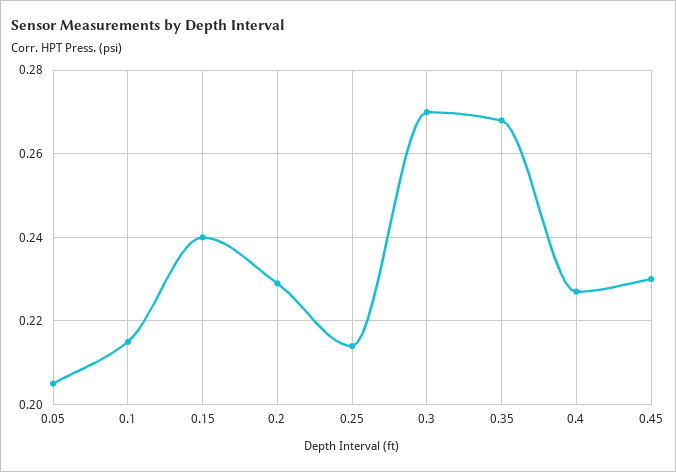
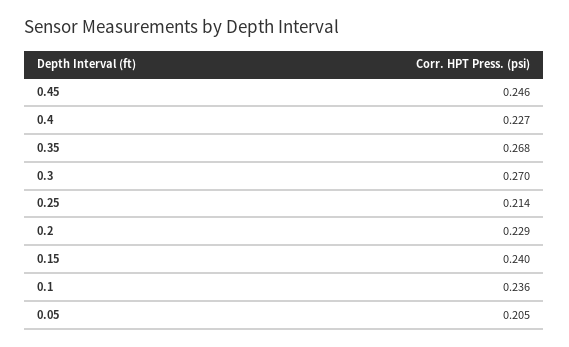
0.1: 0.215 -> 0.236
0.45: 0.23 -> 0.246

